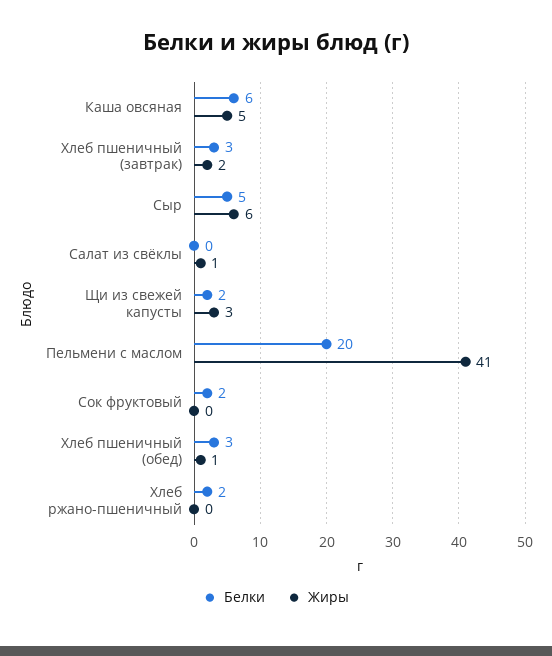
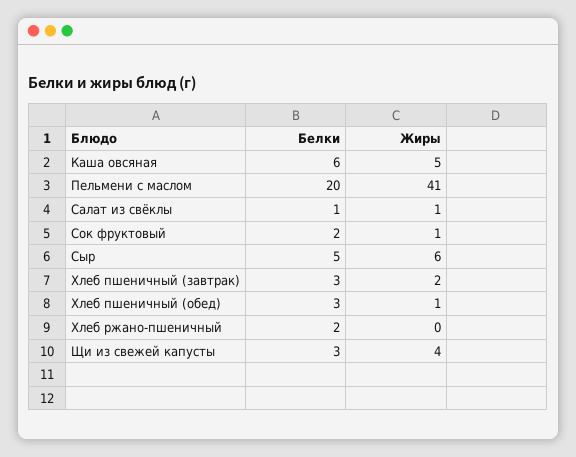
Белки, Салат из свёклы: 0 -> 1
Белки, Щи из свежей капусты: 2 -> 3
Жиры, Щи из свежей капусты: 3 -> 4
Жиры, Сок фруктовый: 0 -> 1

